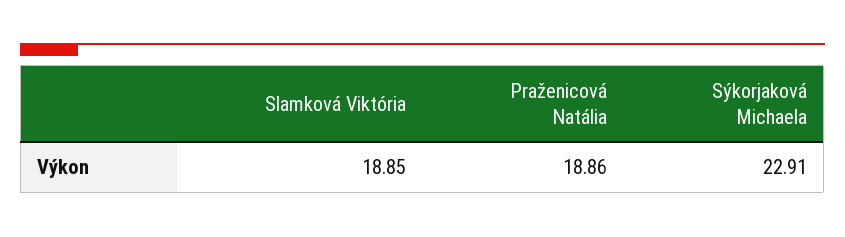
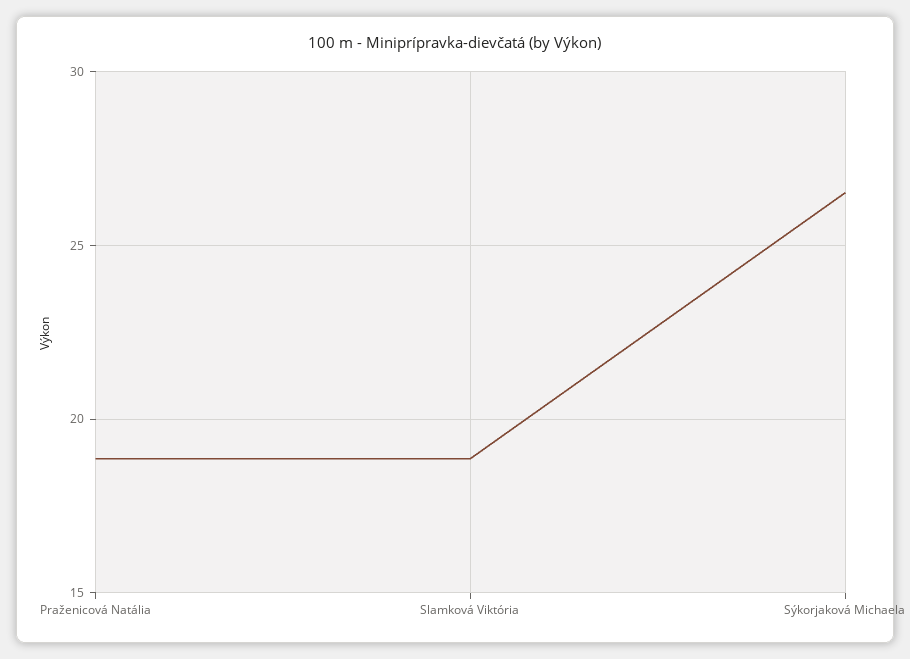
Sýkorjaková Michaela: 22.91 -> 26.5

